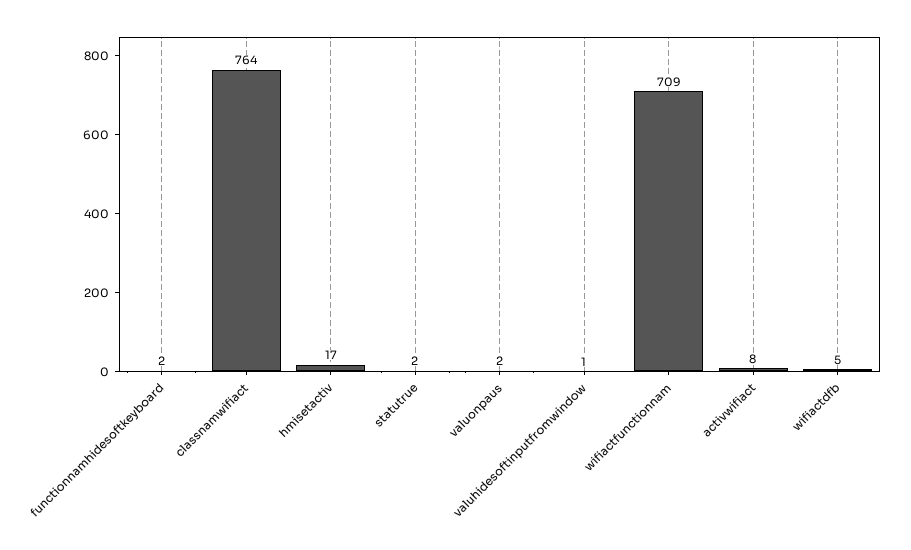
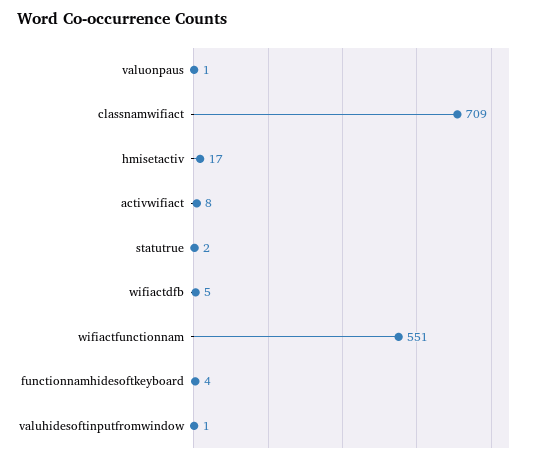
functionnamhidesoftkeyboard: 2 -> 4
classnamwifiact: 764 -> 709
valuonpaus: 2 -> 1
wifiactfunctionnam: 709 -> 551

